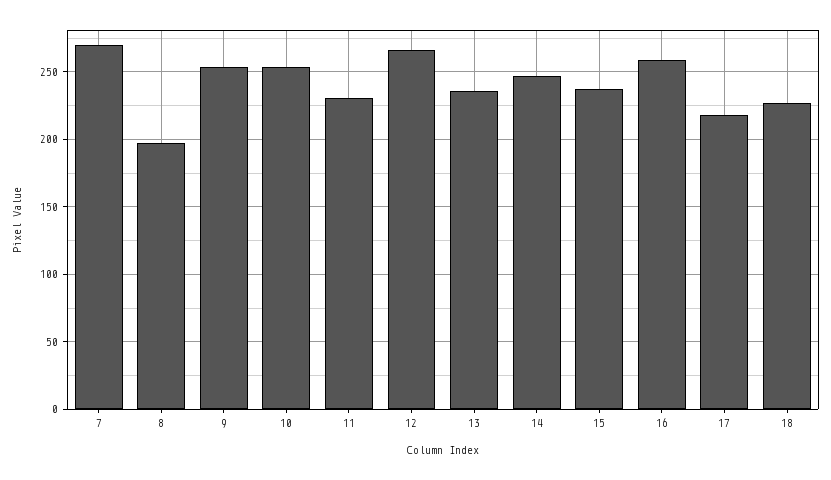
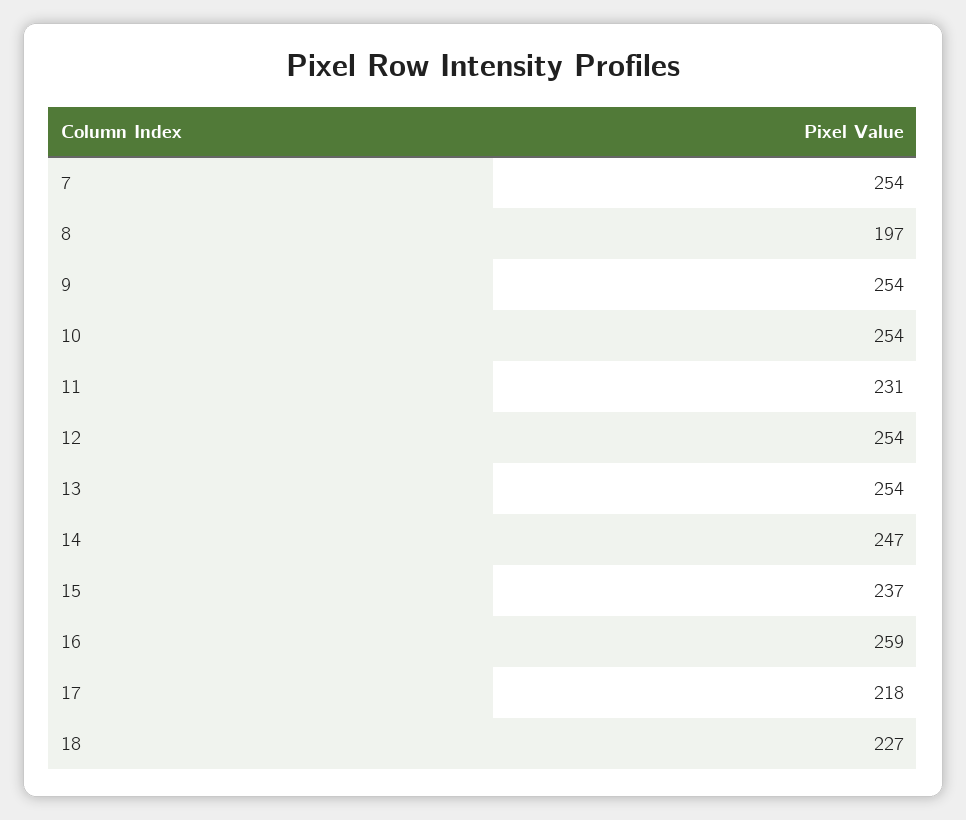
7: 270 -> 254
12: 265 -> 254
13: 235 -> 254

